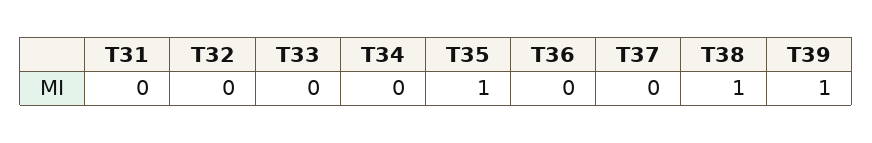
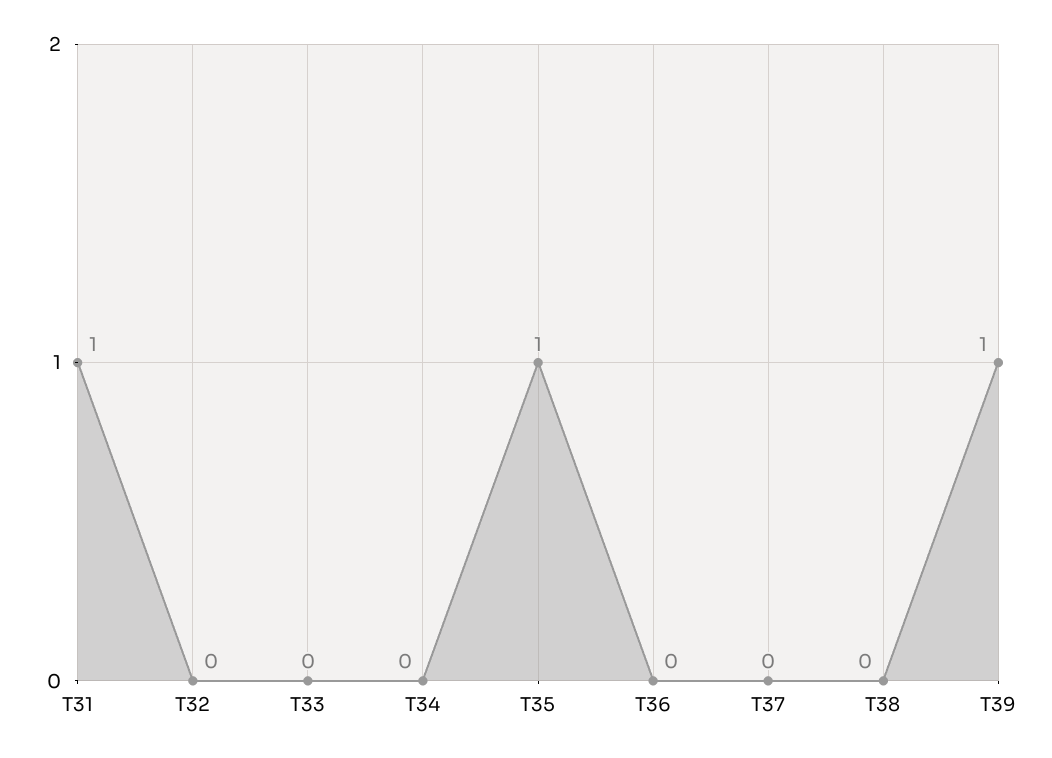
T31: 0 -> 1
T38: 1 -> 0

